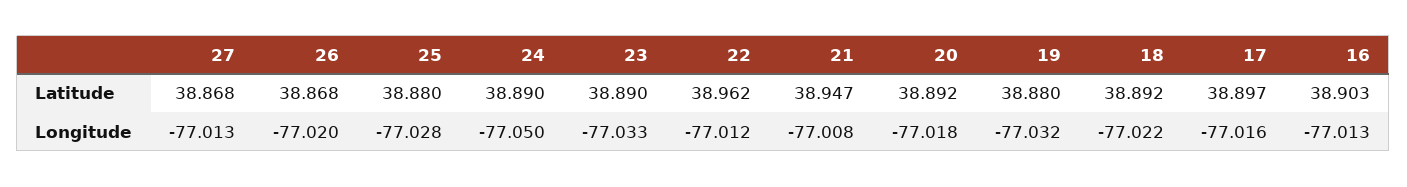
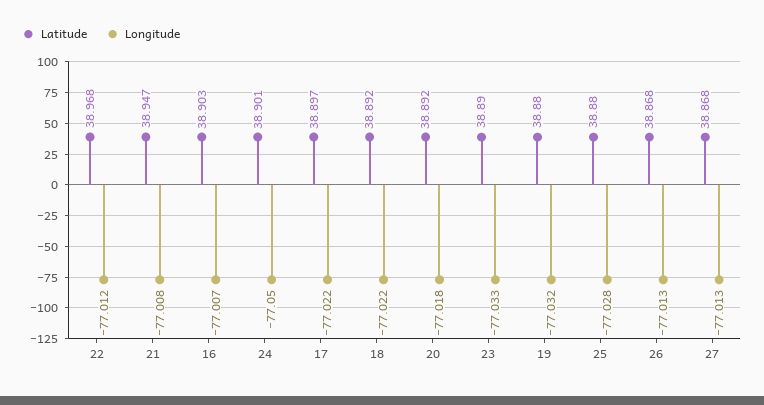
Latitude, 24: 38.89 -> 38.901
Latitude, 22: 38.962 -> 38.968
Longitude, 26: -77.02 -> -77.013
Longitude, 17: -77.016 -> -77.022
Longitude, 16: -77.013 -> -77.007

